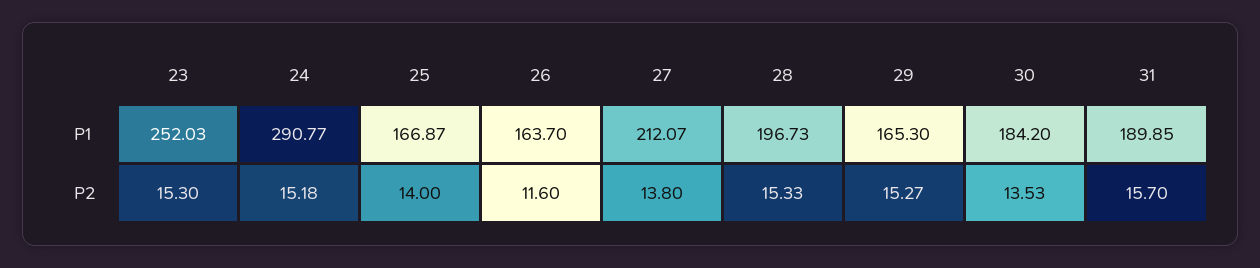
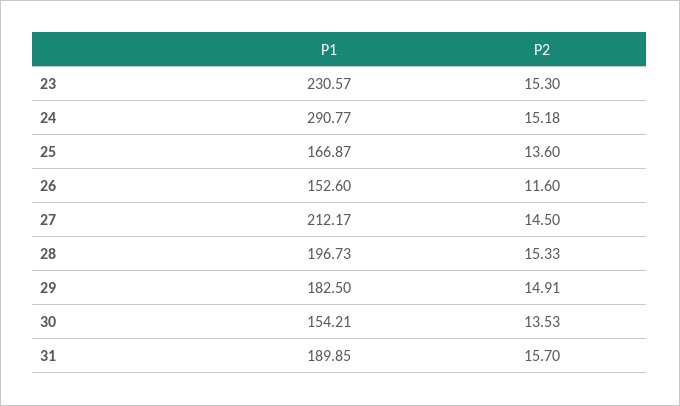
23, P1: 252.03 -> 230.57
26, P1: 163.7 -> 152.6
27, P1: 212.07 -> 212.17
29, P1: 165.3 -> 182.5
30, P1: 184.2 -> 154.21
25, P2: 14 -> 13.6
27, P2: 13.8 -> 14.5
29, P2: 15.27 -> 14.91

